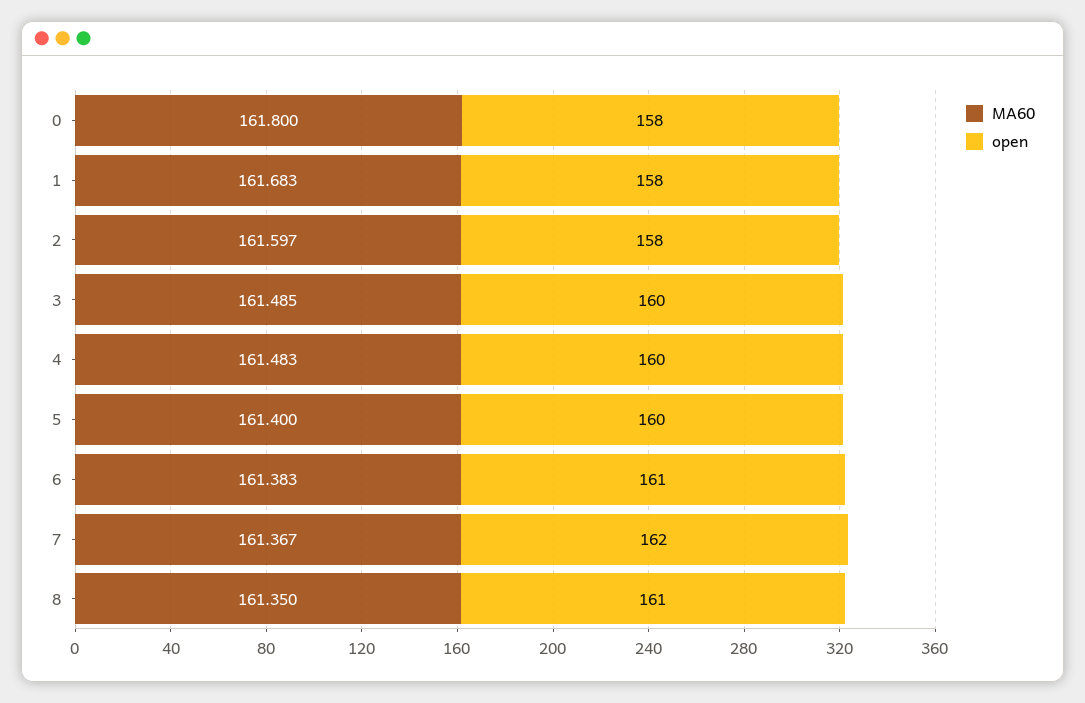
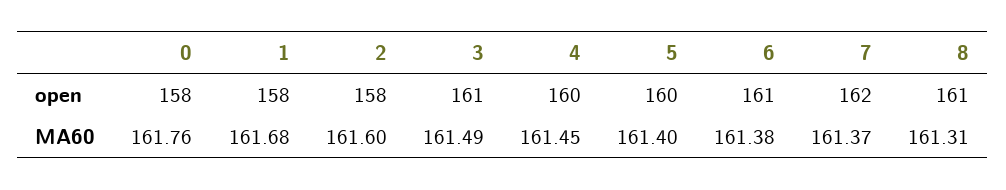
MA60, 0: 161.8 -> 161.76
open, 3: 160 -> 161
MA60, 4: 161.483 -> 161.45
MA60, 8: 161.35 -> 161.31

